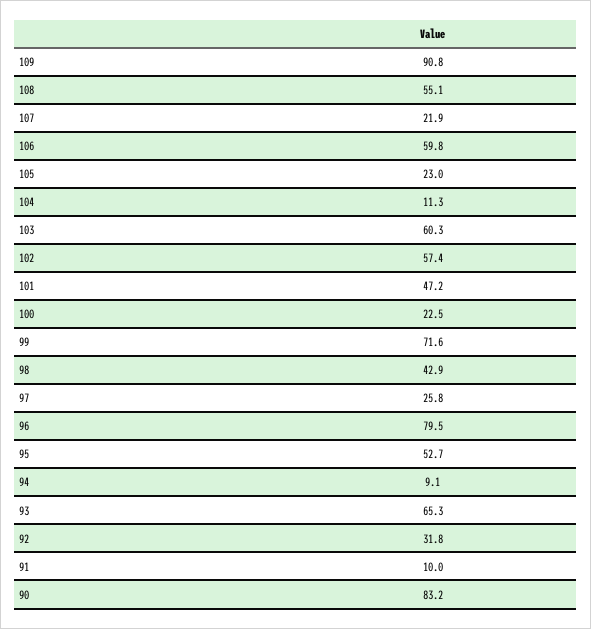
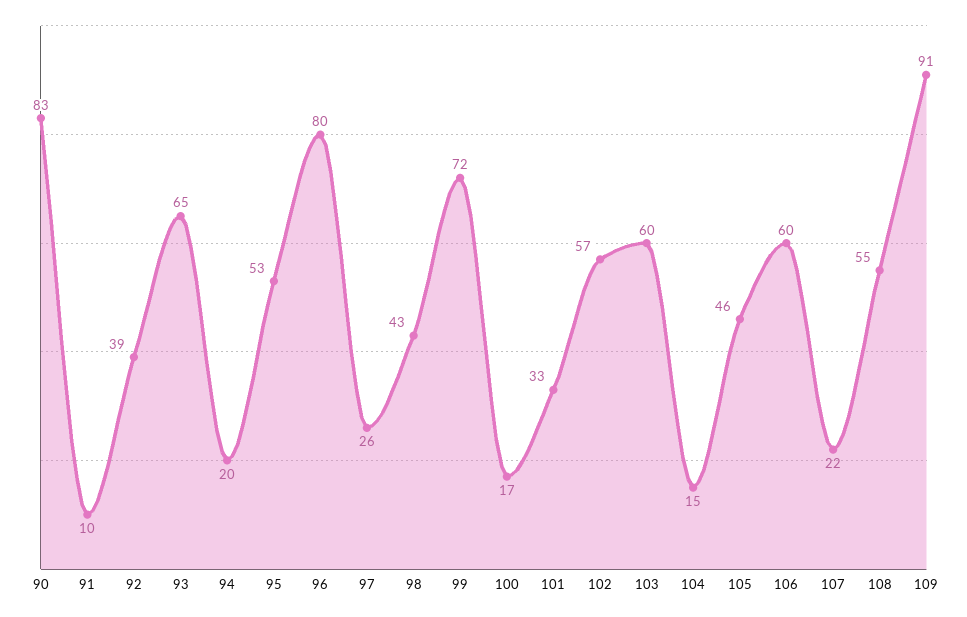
105: 23 -> 46
104: 11.3 -> 15
101: 47.2 -> 33
100: 22.5 -> 17
94: 9.1 -> 20
92: 31.8 -> 39

